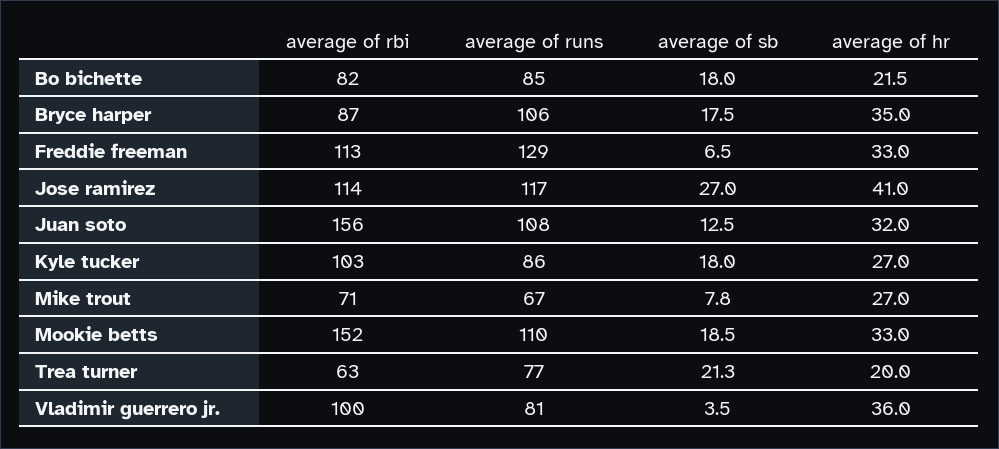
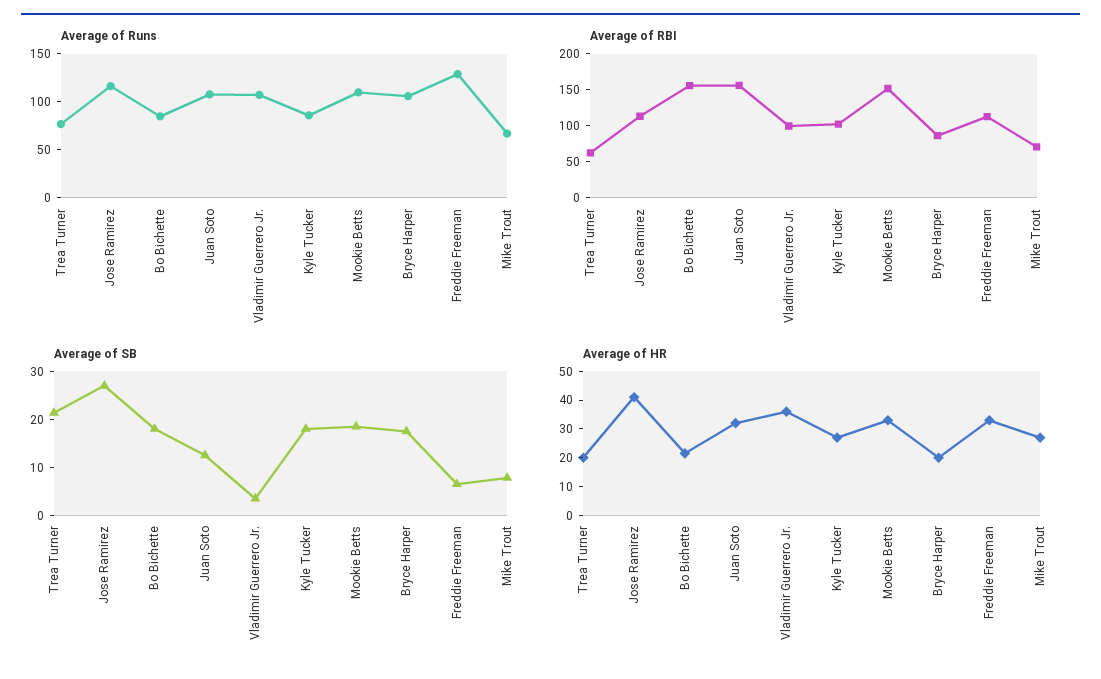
average of rbi, Bo bichette: 82 -> 150
average of hr, Bryce harper: 35 -> 20
average of runs, Vladimir guerrero jr.: 81 -> 110

